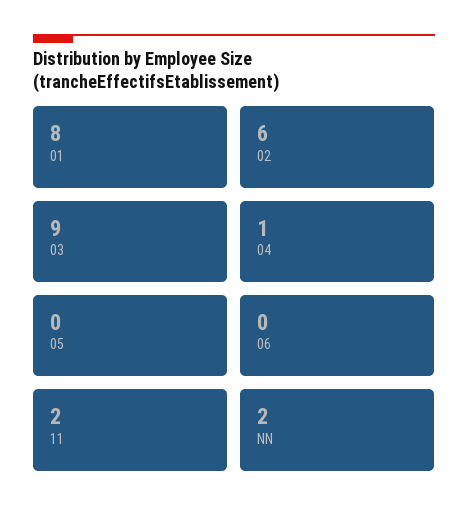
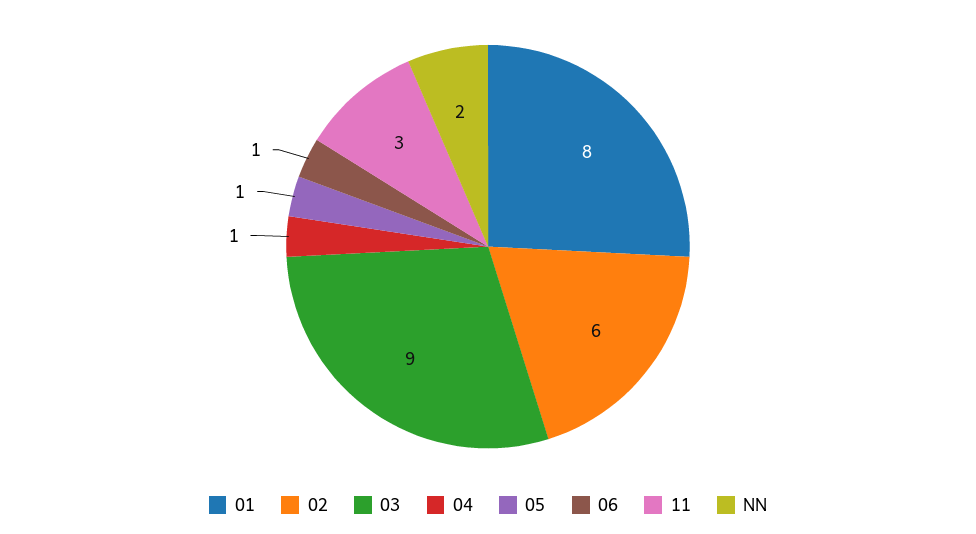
05: 0 -> 1
06: 0 -> 1
11: 2 -> 3

